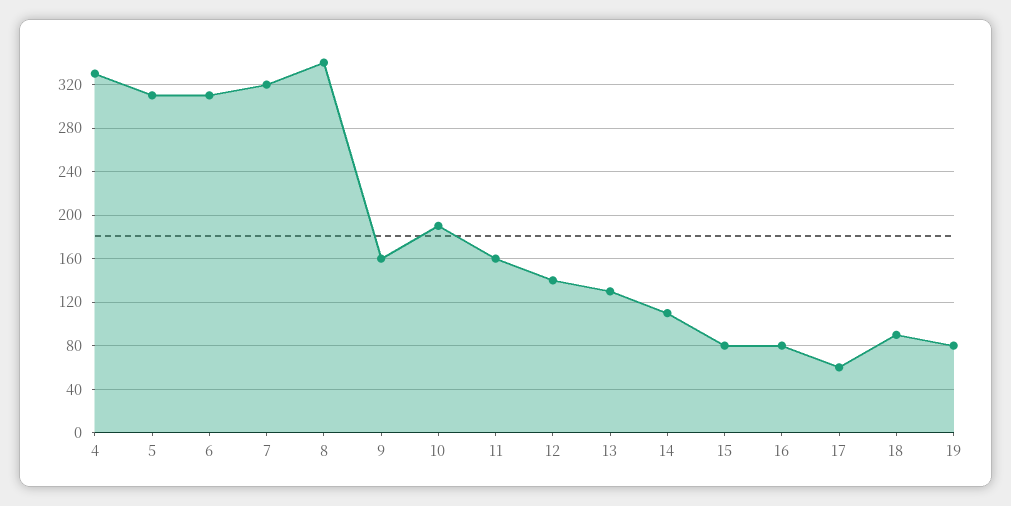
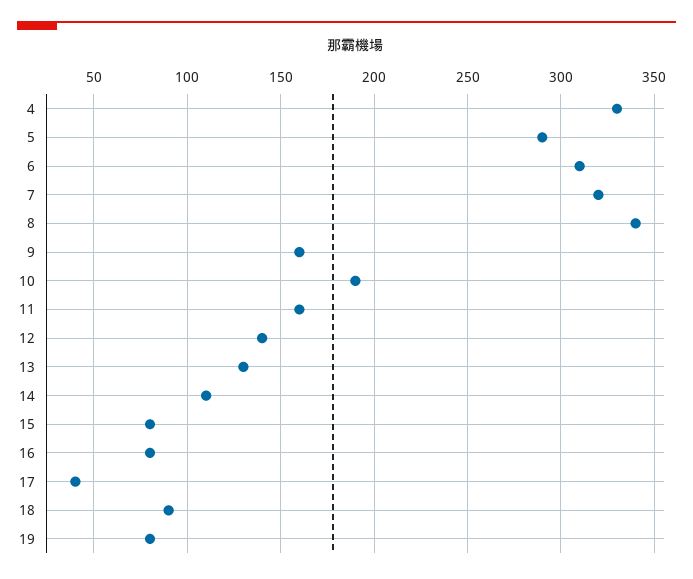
5: 310 -> 290
17: 60 -> 40

